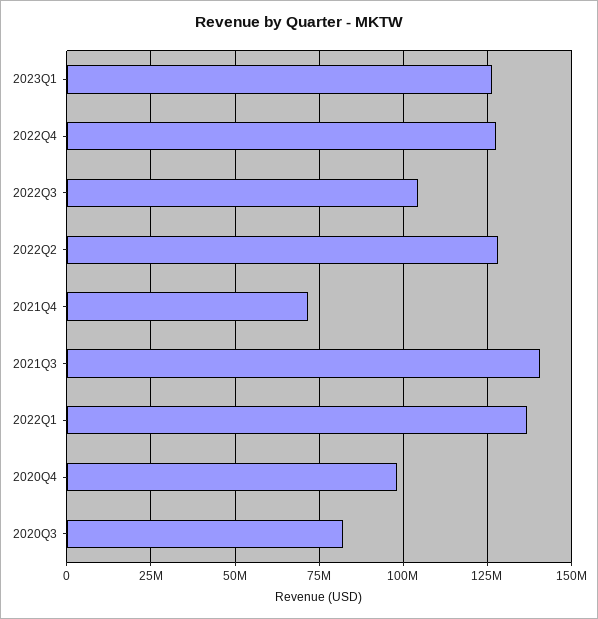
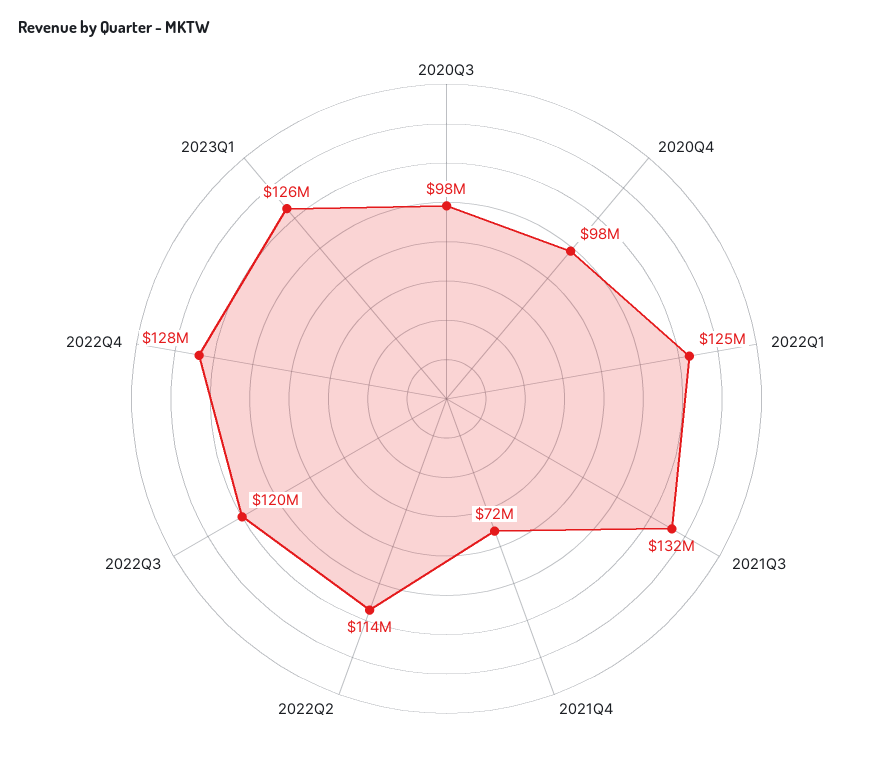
2022Q3: 105000000 -> 120000000
2022Q2: 127500000 -> 114000000
2021Q3: 140000000 -> 132000000
2022Q1: 137500000 -> 125000000
2020Q3: 82500000 -> 98000000

